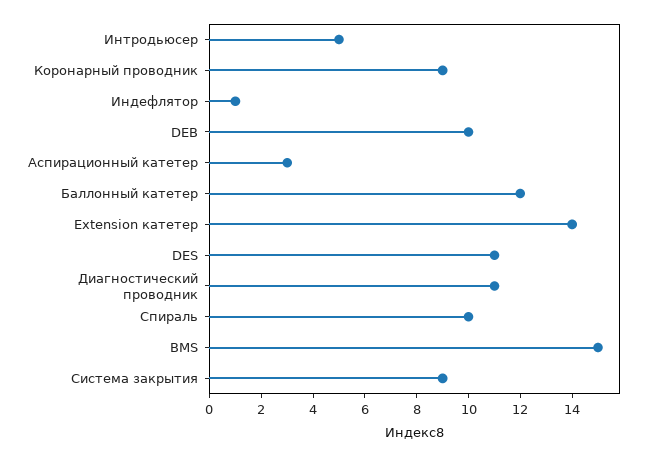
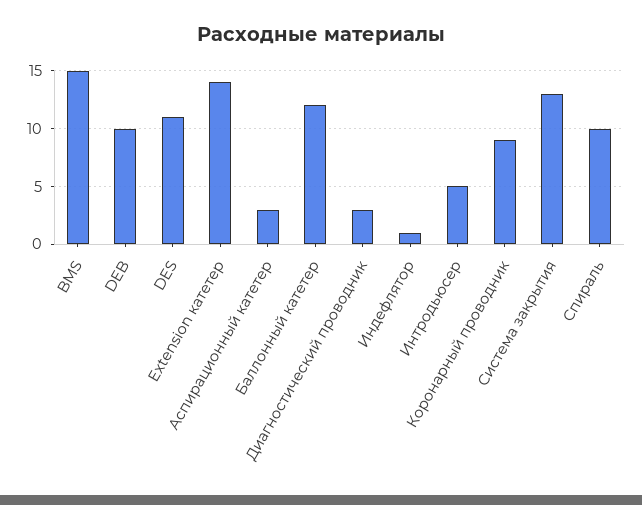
Диагностический проводник: 11 -> 3
Система закрытия: 9 -> 13

